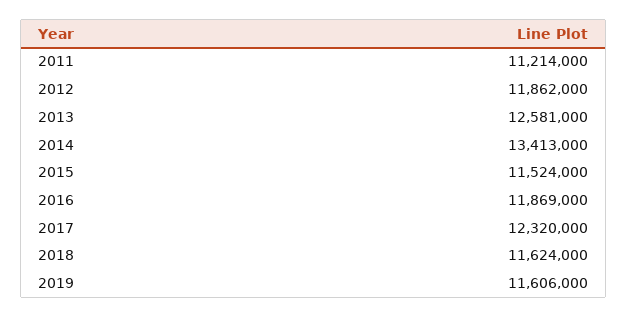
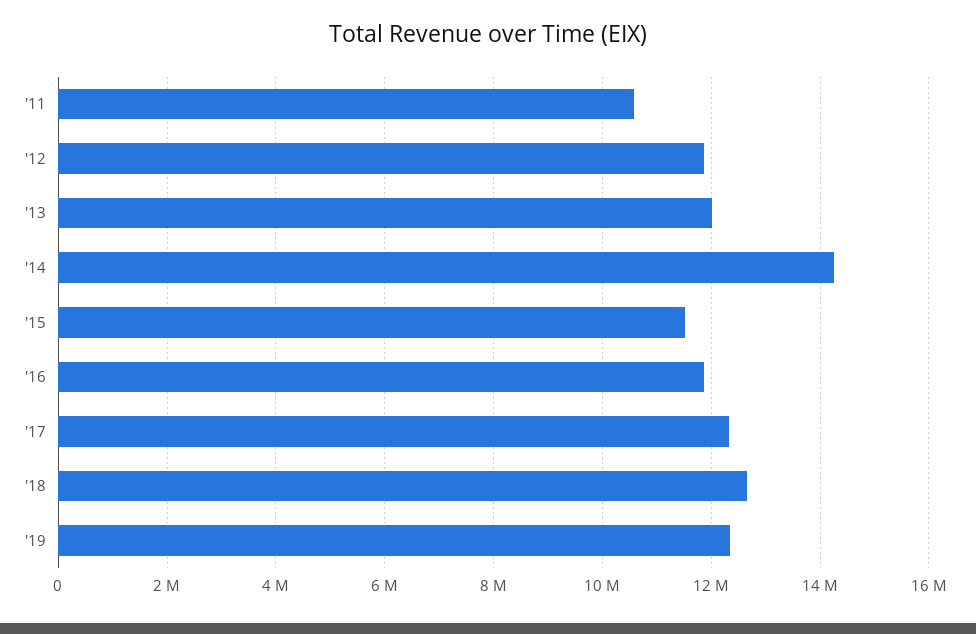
2011: 11214000 -> 10600000
2013: 12581000 -> 12000000
2014: 13413000 -> 14200000
2018: 11624000 -> 12600000
2019: 11606000 -> 12400000

